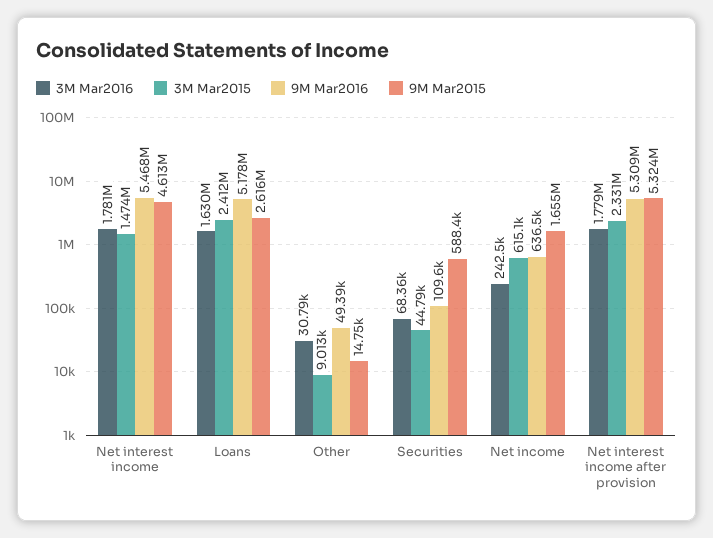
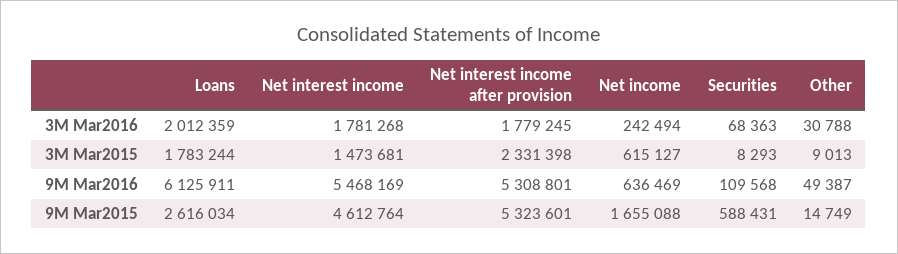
3M Mar2016, Loans: 1630000 -> 2012359
3M Mar2015, Loans: 2412000 -> 1783244
9M Mar2016, Loans: 5178000 -> 6125911
3M Mar2015, Securities: 44790 -> 8293

